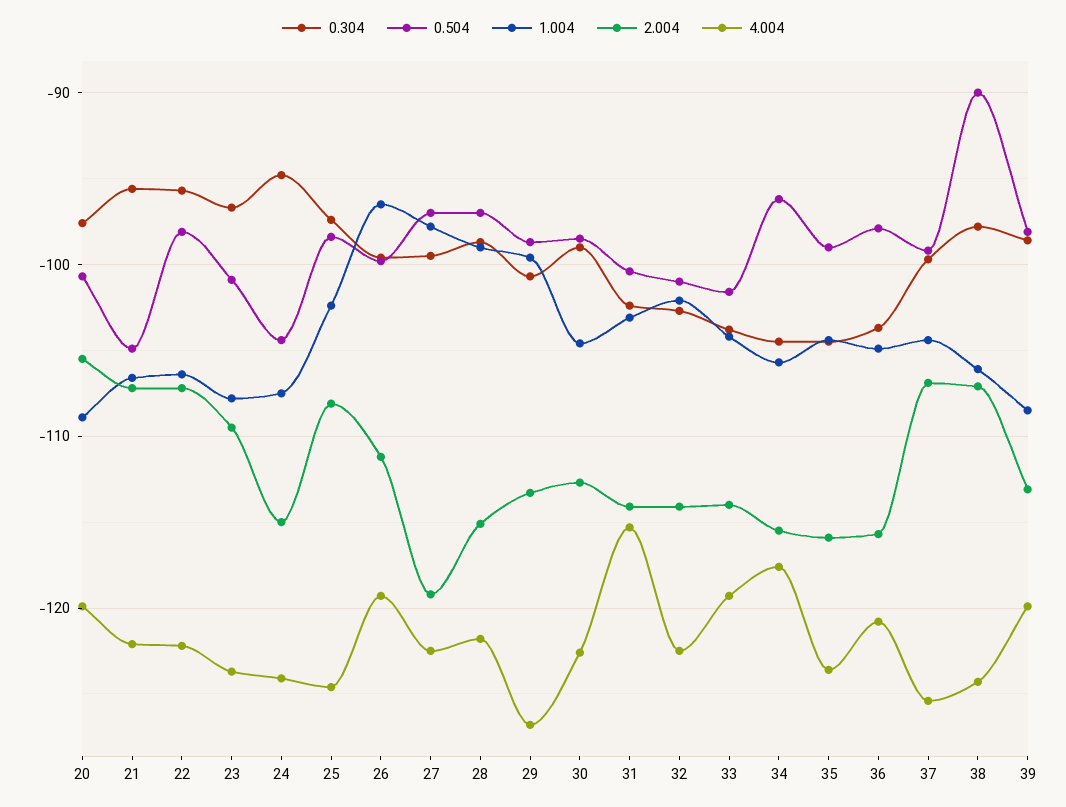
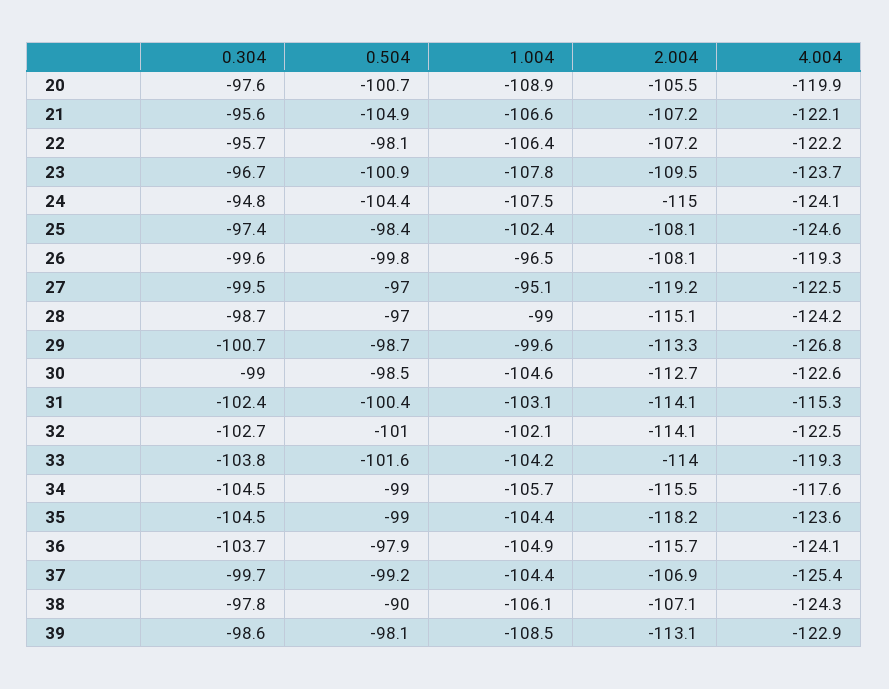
2.004, 26: -111 -> -108.1
1.004, 27: -98 -> -95.1
4.004, 28: -122 -> -124.2
0.504, 34: -96 -> -99
2.004, 35: -116 -> -118.2
4.004, 36: -121 -> -124.1
4.004, 39: -120 -> -122.9

